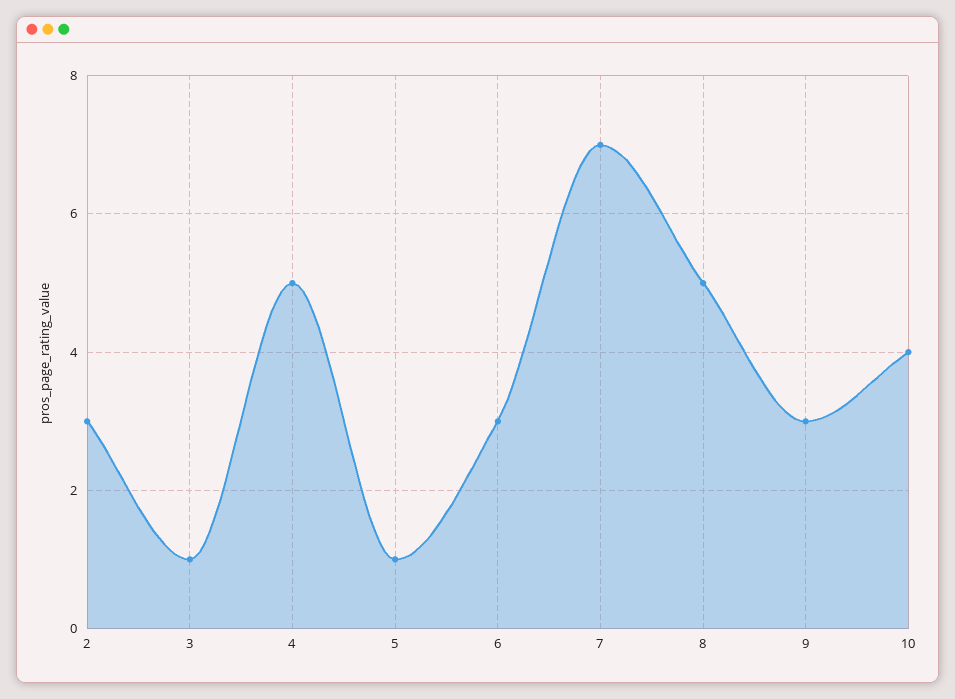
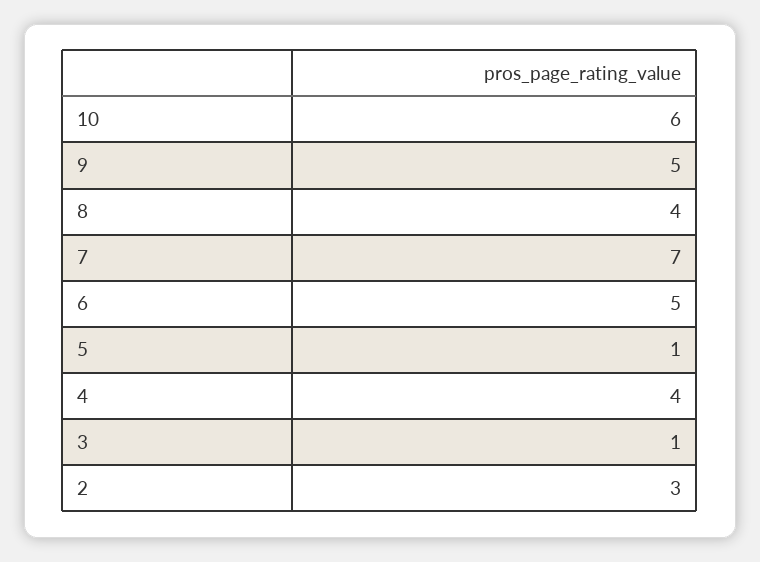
4: 5 -> 4
6: 3 -> 5
8: 5 -> 4
9: 3 -> 5
10: 4 -> 6

